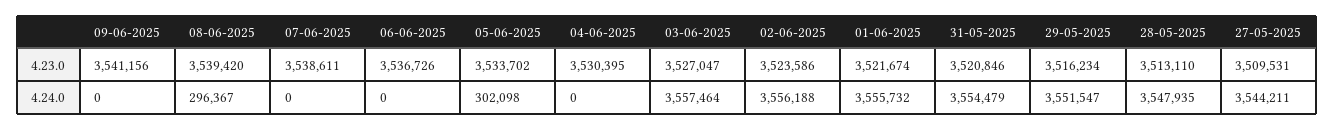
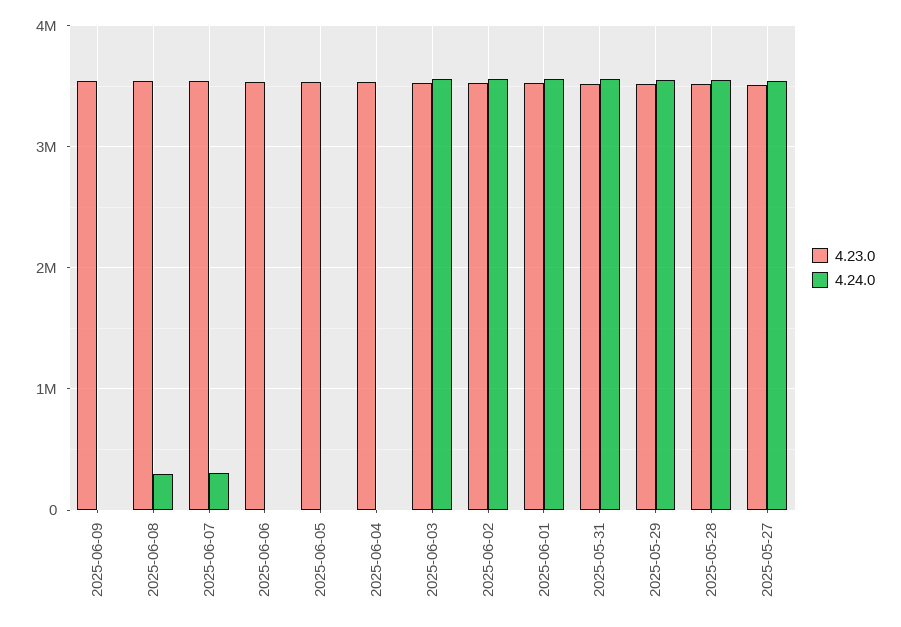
4.24.0, 07-06-2025: 0 -> 300000
4.24.0, 05-06-2025: 302098 -> 0

